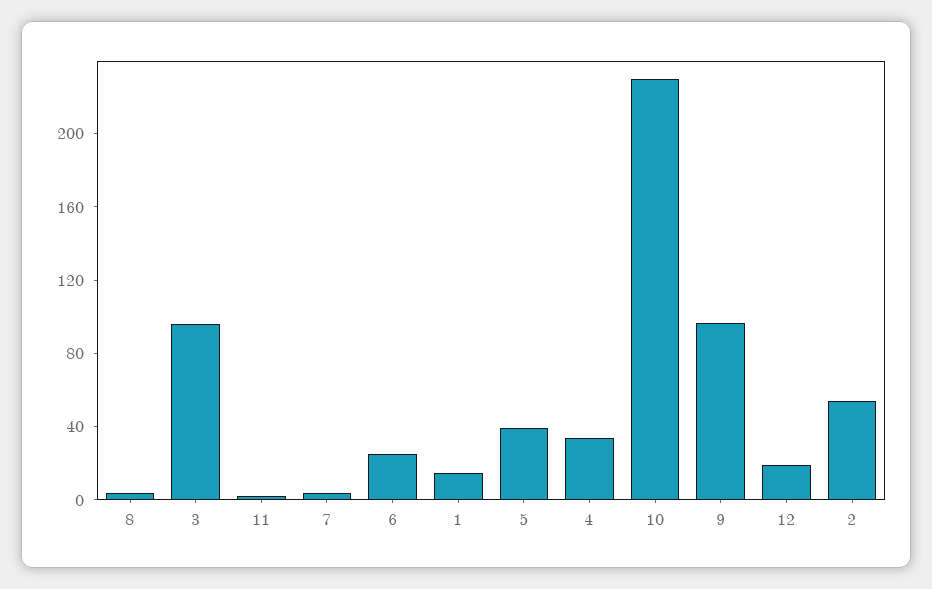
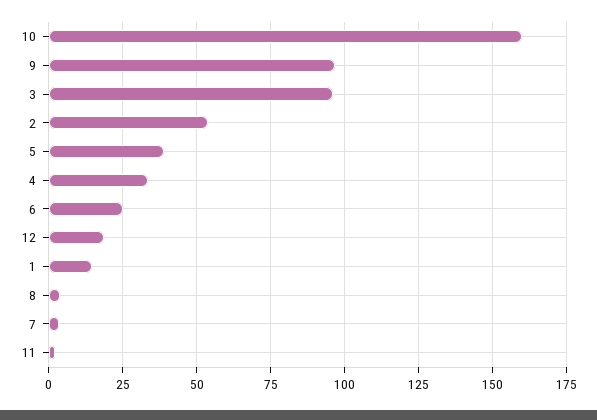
10: 230 -> 160

